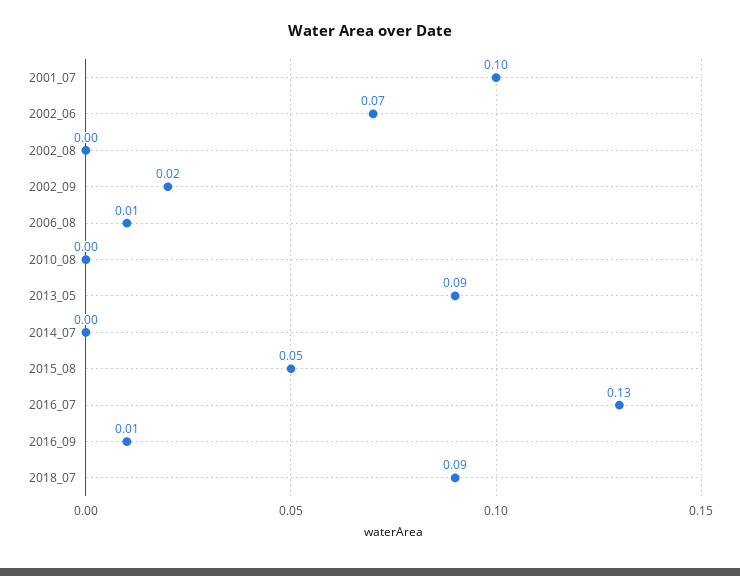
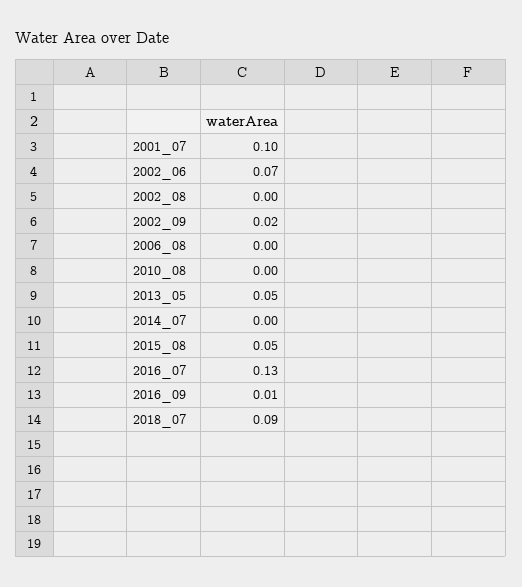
2006_08: 0.01 -> 0
2013_05: 0.09 -> 0.05

